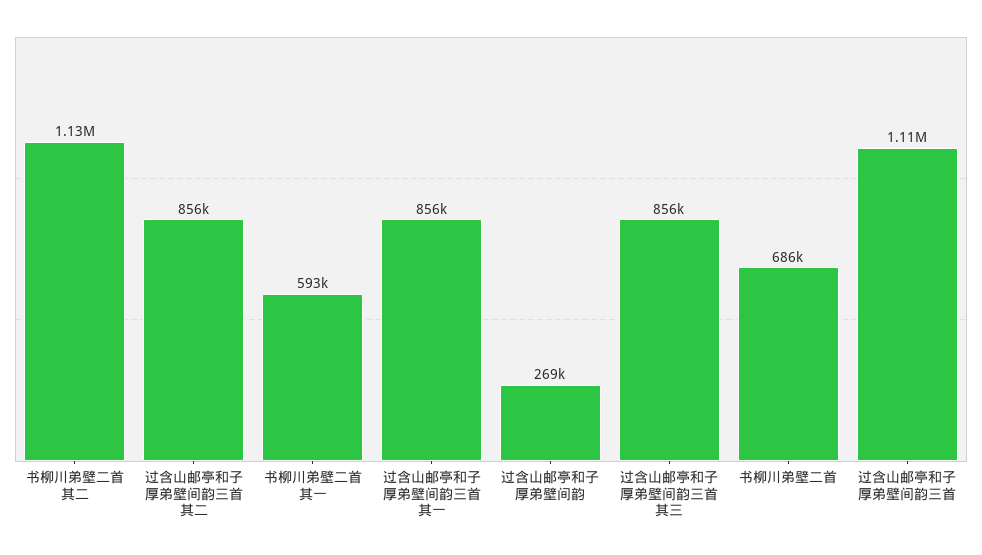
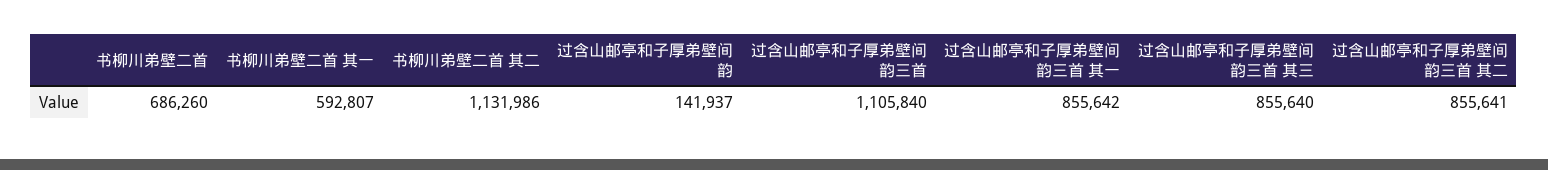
过含山邮亭和子厚弟壁间韵: 269000 -> 141937

